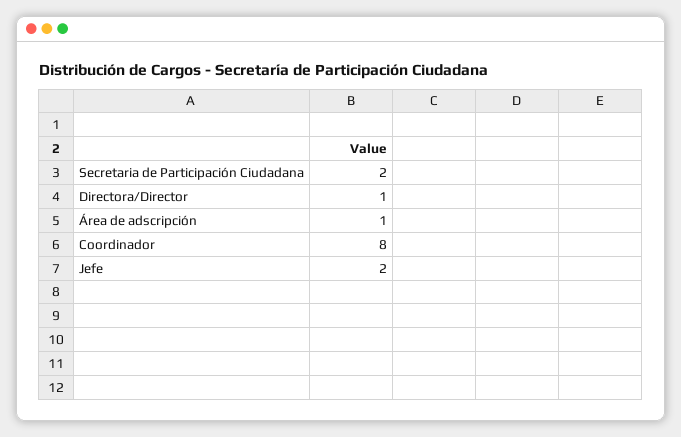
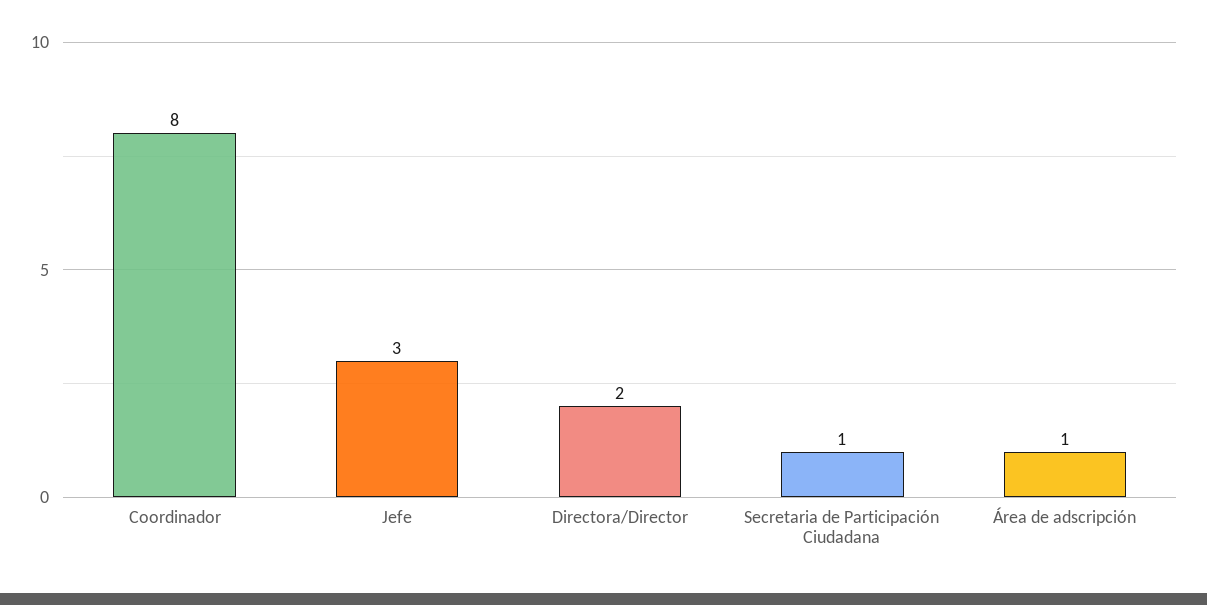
Secretaria de Participación Ciudadana: 2 -> 1
Directora/Director: 1 -> 2
Jefe: 2 -> 3

